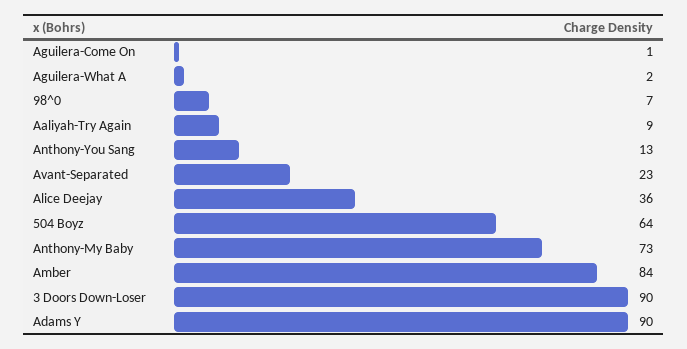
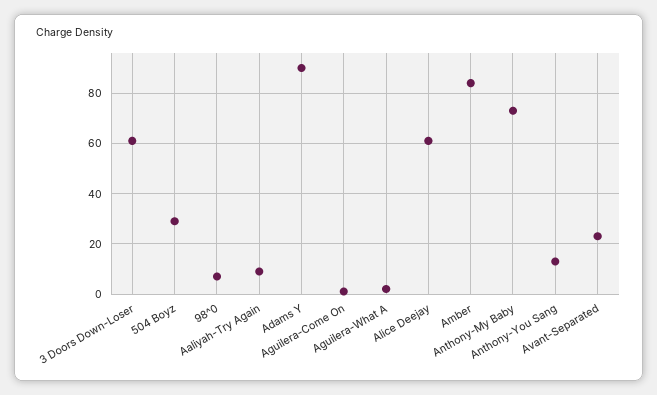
Alice Deejay: 36 -> 60
504 Boyz: 64 -> 30
3 Doors Down-Loser: 90 -> 60

